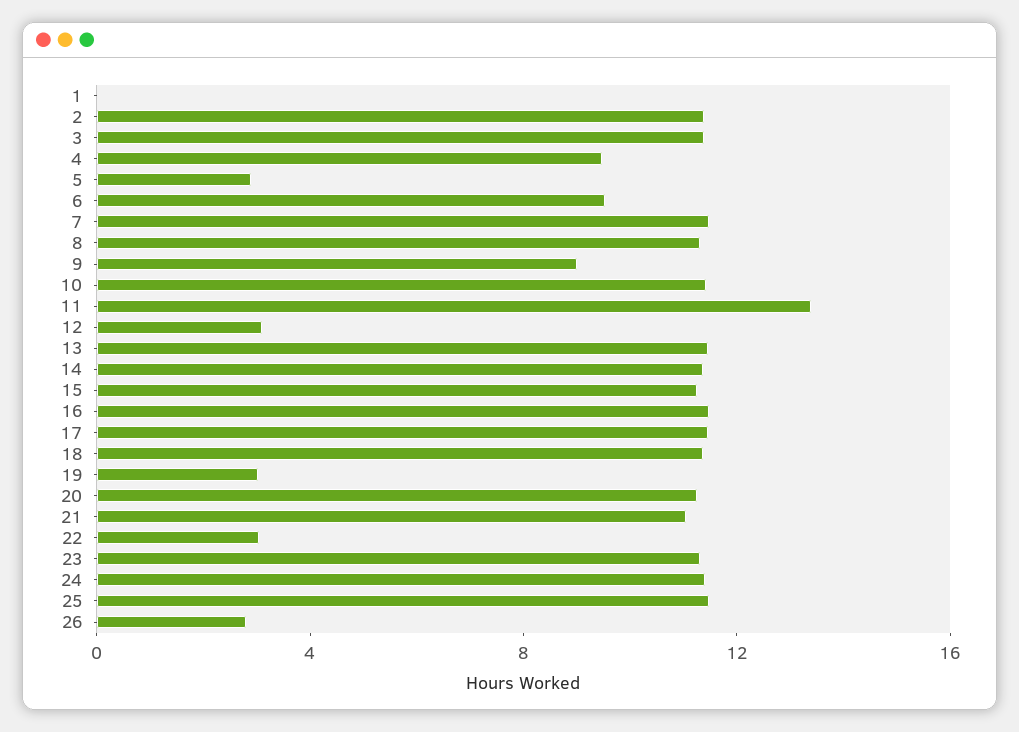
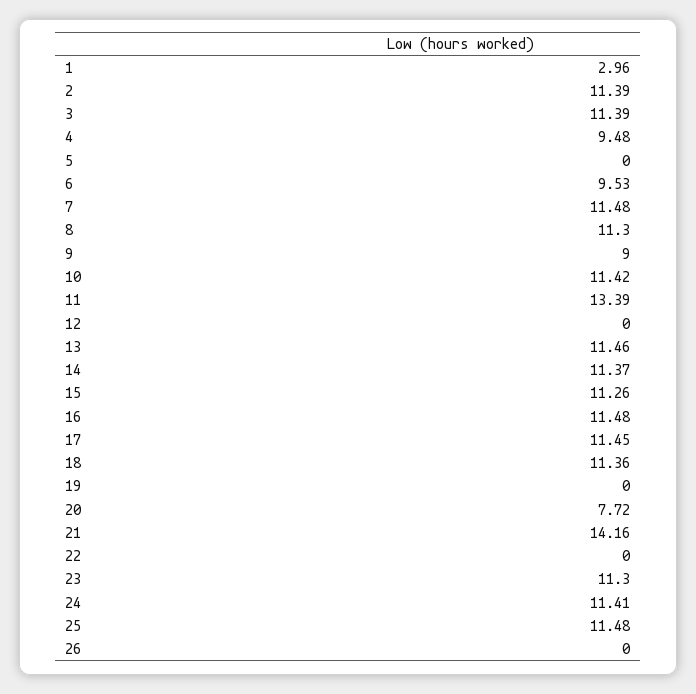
1: 0 -> 2.96
5: 3 -> 0
12: 3 -> 0
19: 3 -> 0
20: 11 -> 7.72
21: 11 -> 14.16
22: 3 -> 0
26: 3 -> 0

